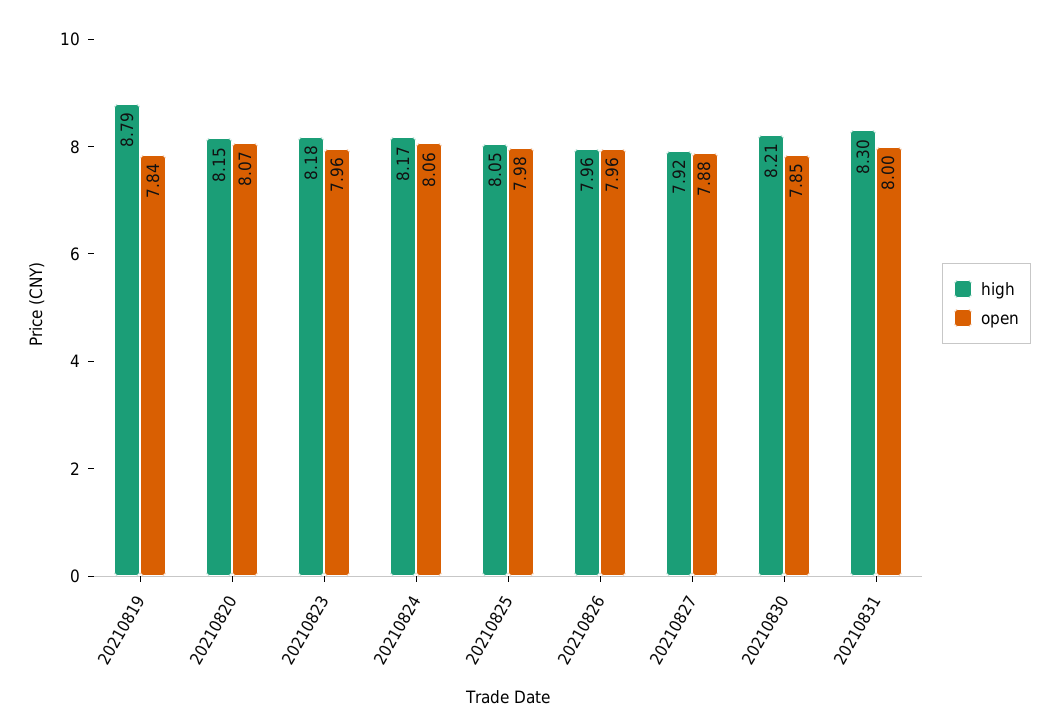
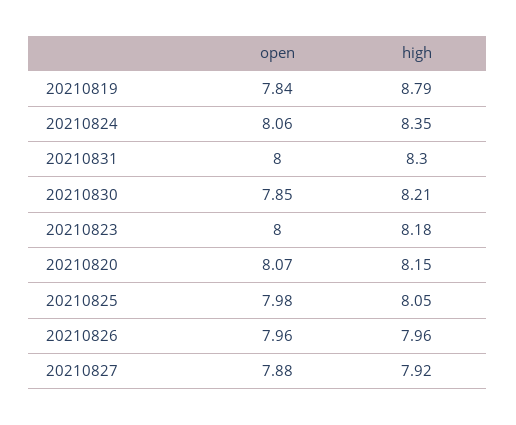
open, 20210823: 7.96 -> 8
high, 20210824: 8.17 -> 8.35

